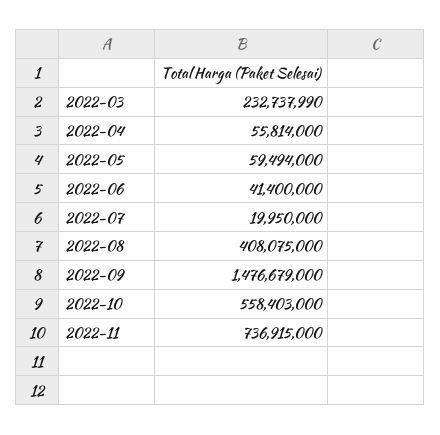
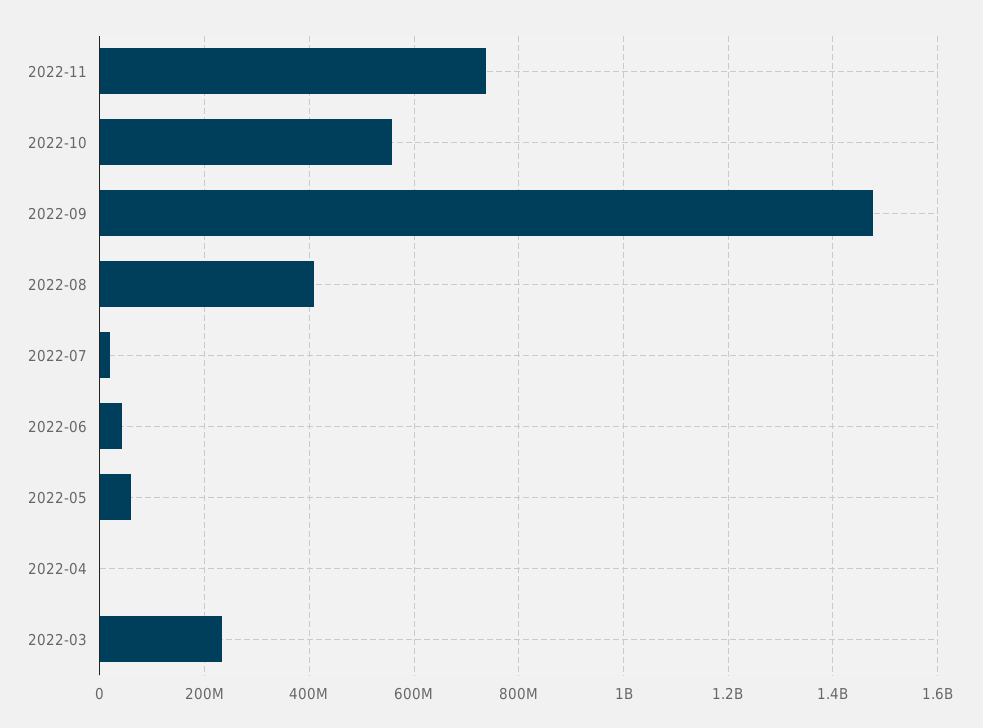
2022-04: 55814000 -> 0

